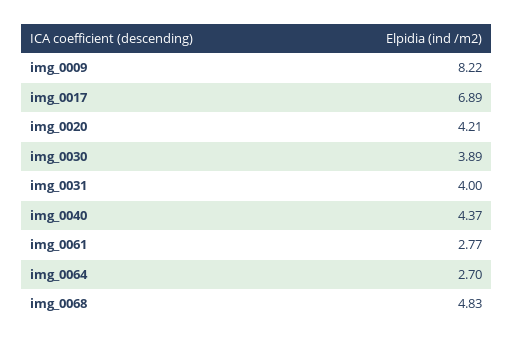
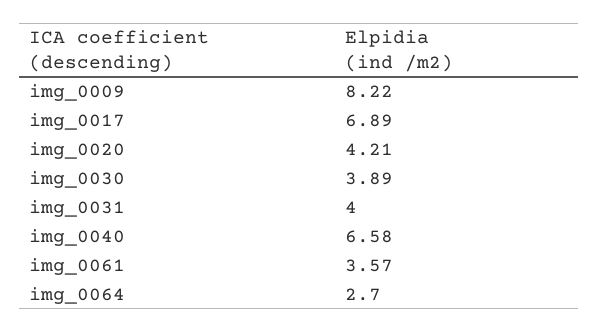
img_0040: 4.37 -> 6.58
img_0061: 2.77 -> 3.57
img_0068: 4.83 -> none

